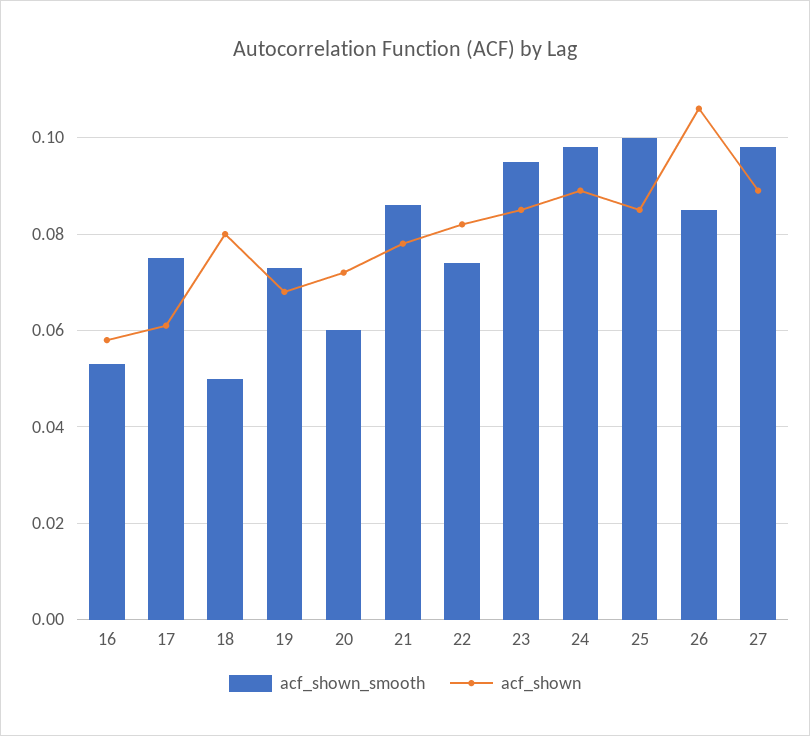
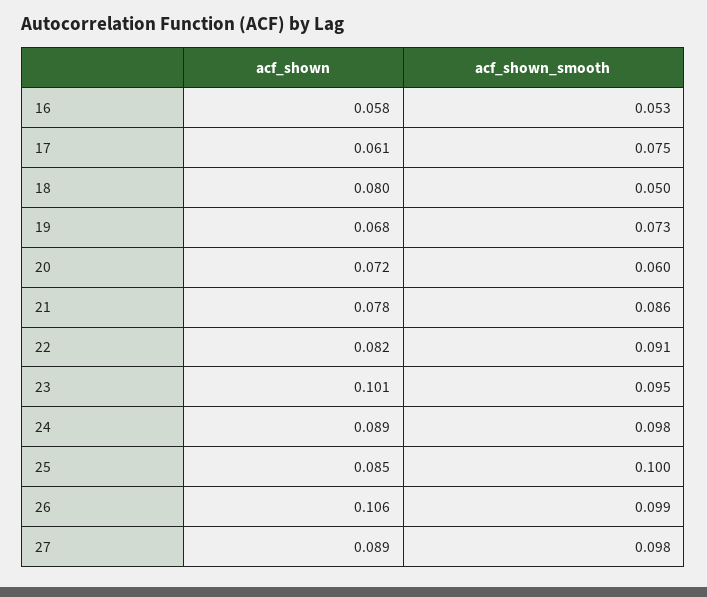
acf_shown_smooth, 22: 0.075 -> 0.091
acf_shown, 23: 0.085 -> 0.101
acf_shown_smooth, 26: 0.085 -> 0.099

